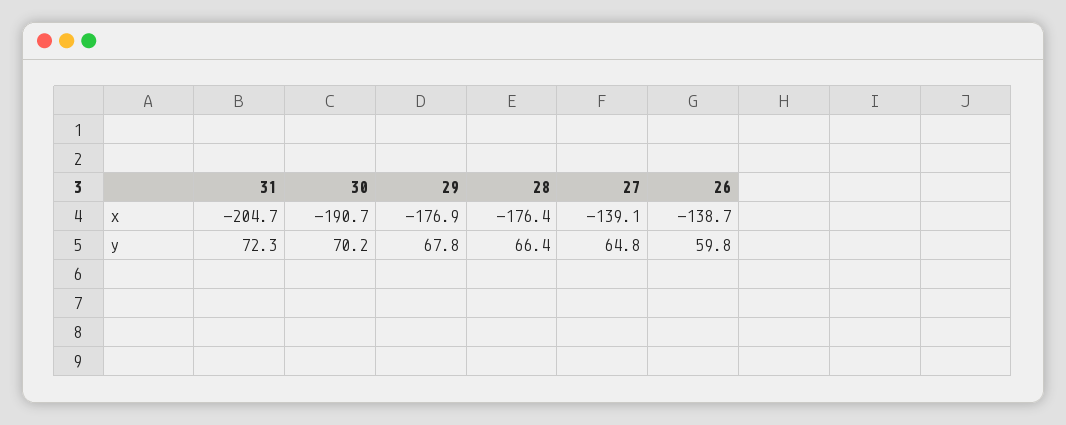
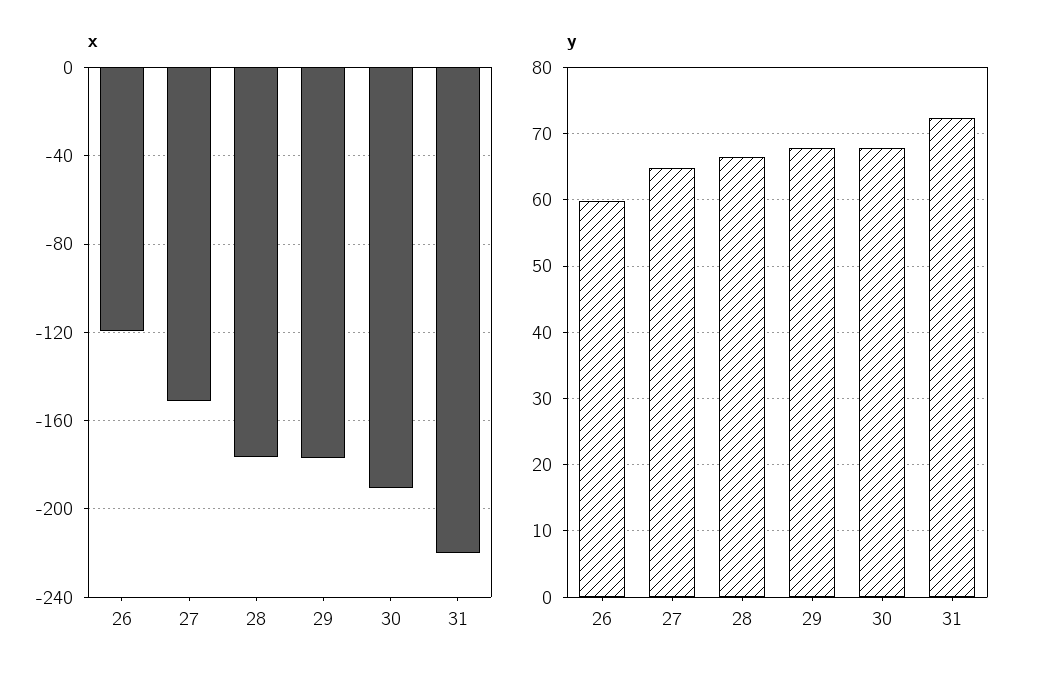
x, 31: -204.7 -> -220
x, 27: -139.1 -> -150
x, 26: -138.7 -> -120
y, 30: 70.2 -> 68

